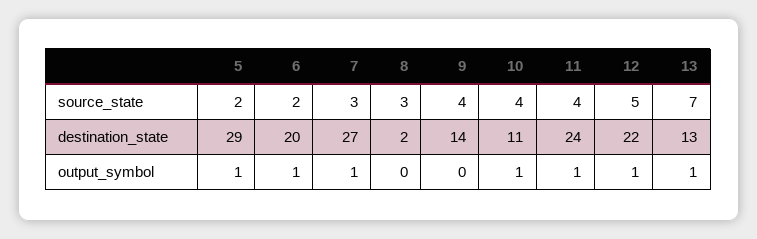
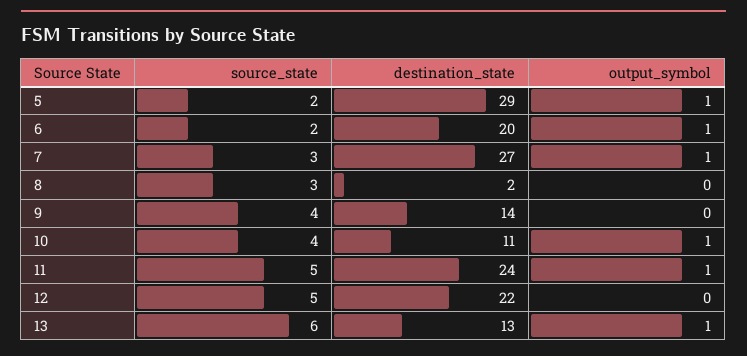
11, source_state: 4 -> 5
13, source_state: 7 -> 6
12, output_symbol: 1 -> 0

